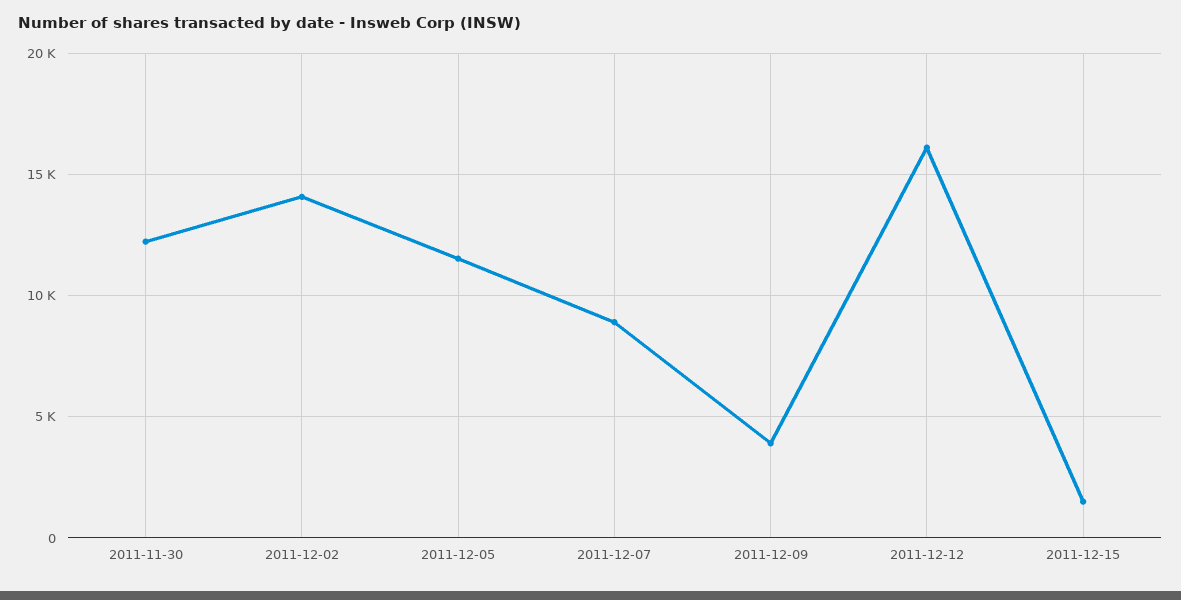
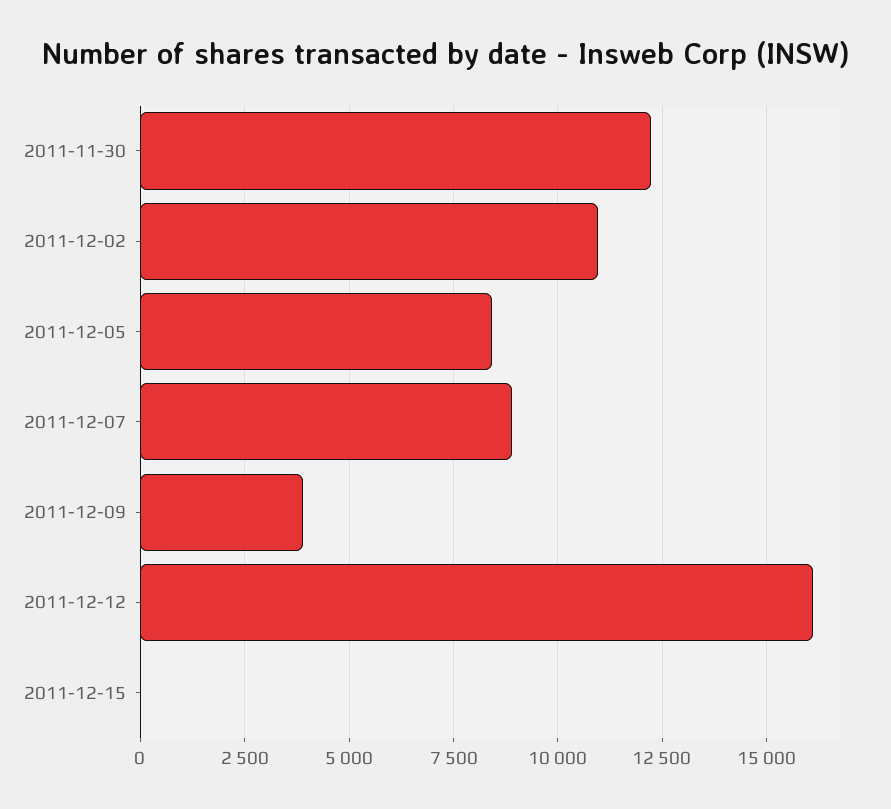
2011-12-02: 14000 -> 11000
2011-12-05: 11500 -> 8500
2011-12-15: 1500 -> 0

